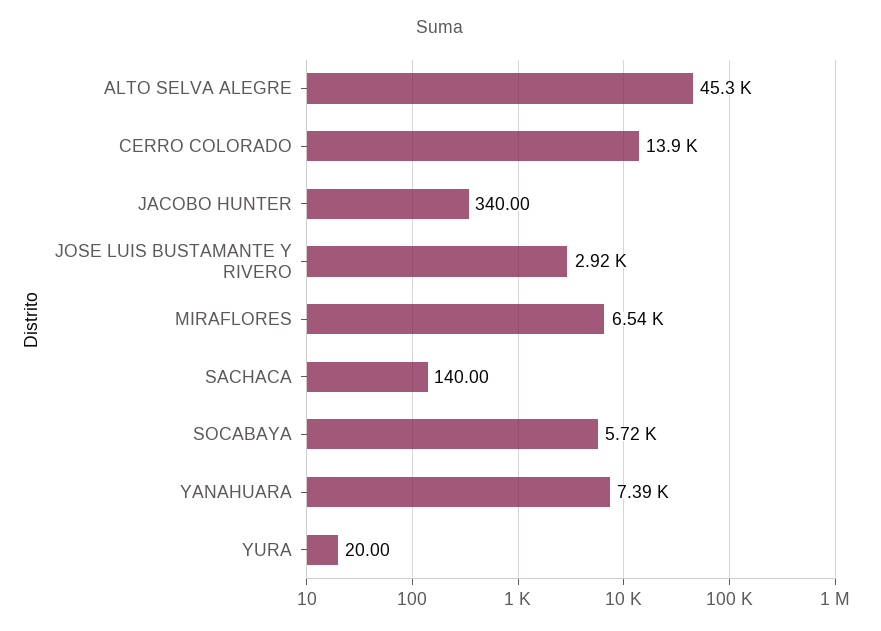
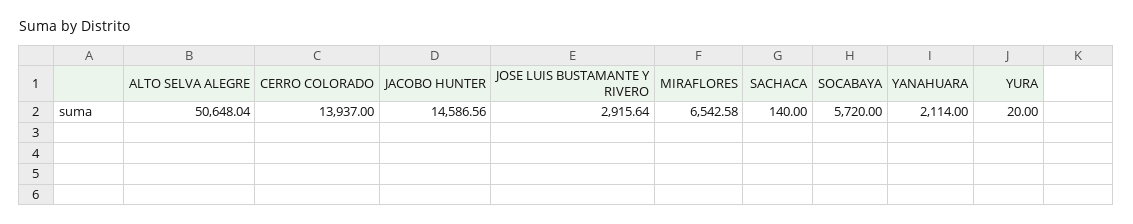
ALTO SELVA ALEGRE: 45300 -> 50648.04
JACOBO HUNTER: 340 -> 14586.56
YANAHUARA: 7390 -> 2114

